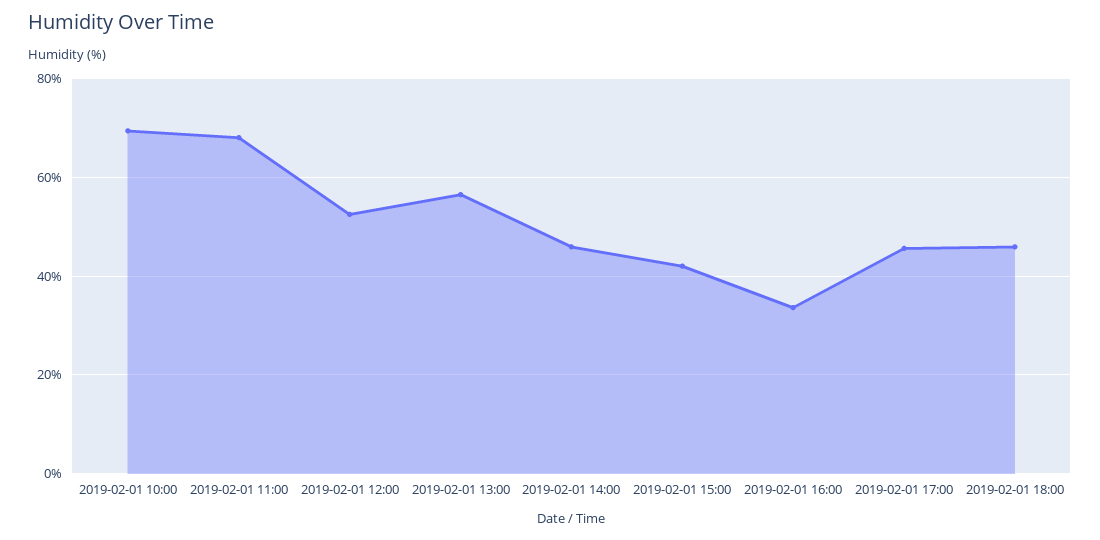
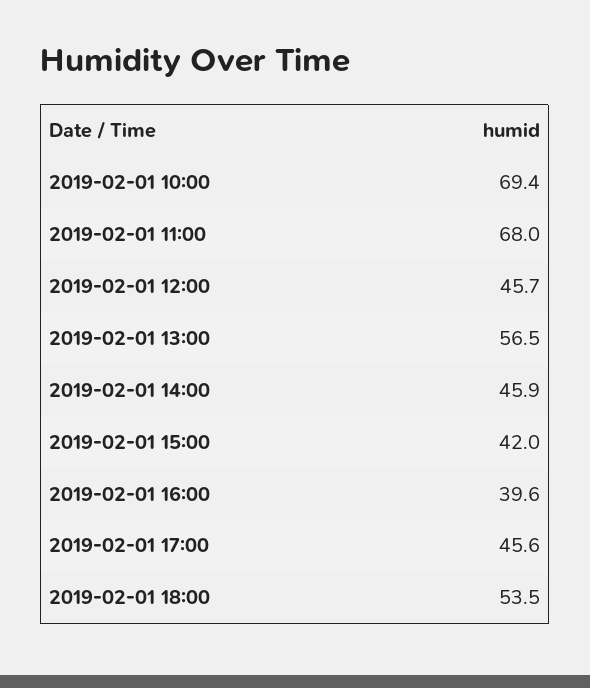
2019-02-01 12:00: 52 -> 45.7
2019-02-01 16:00: 34 -> 39.6
2019-02-01 18:00: 46 -> 53.5

